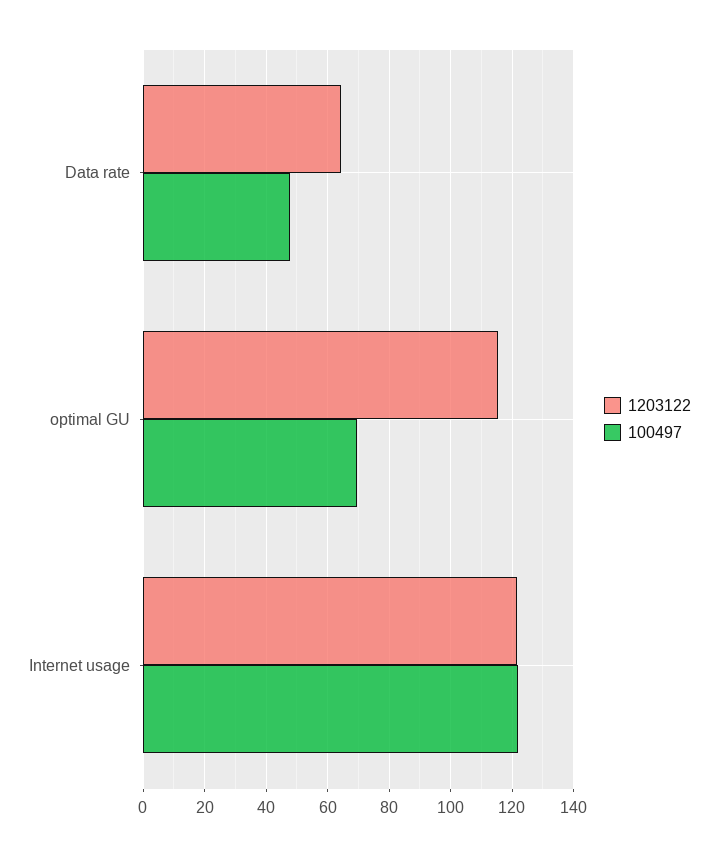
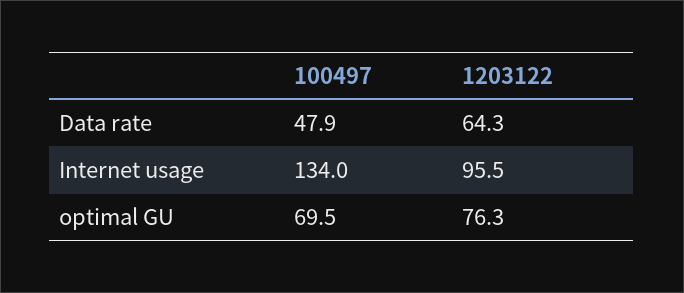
1203122, optimal GU: 116 -> 76.3
1203122, Internet usage: 122 -> 95.5
100497, Internet usage: 122 -> 134

